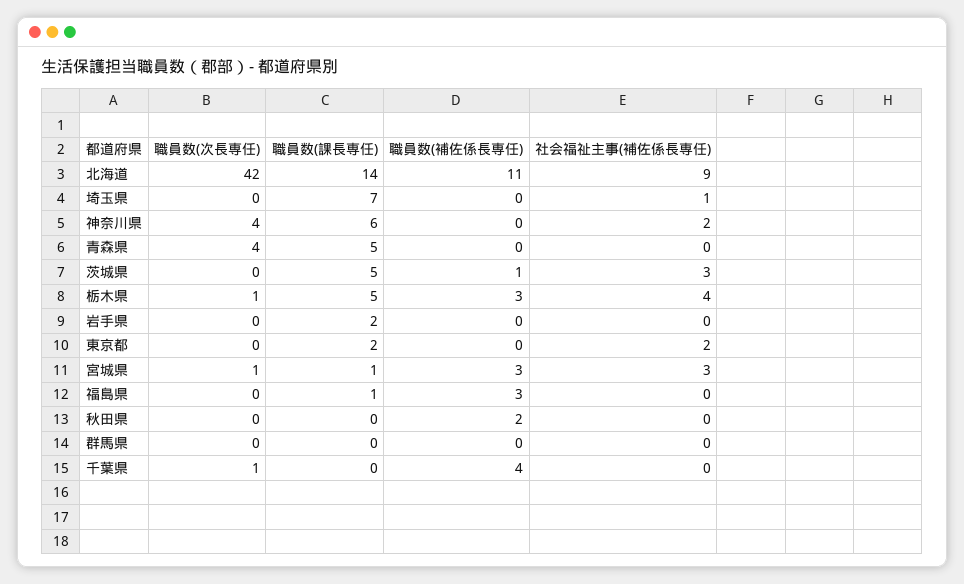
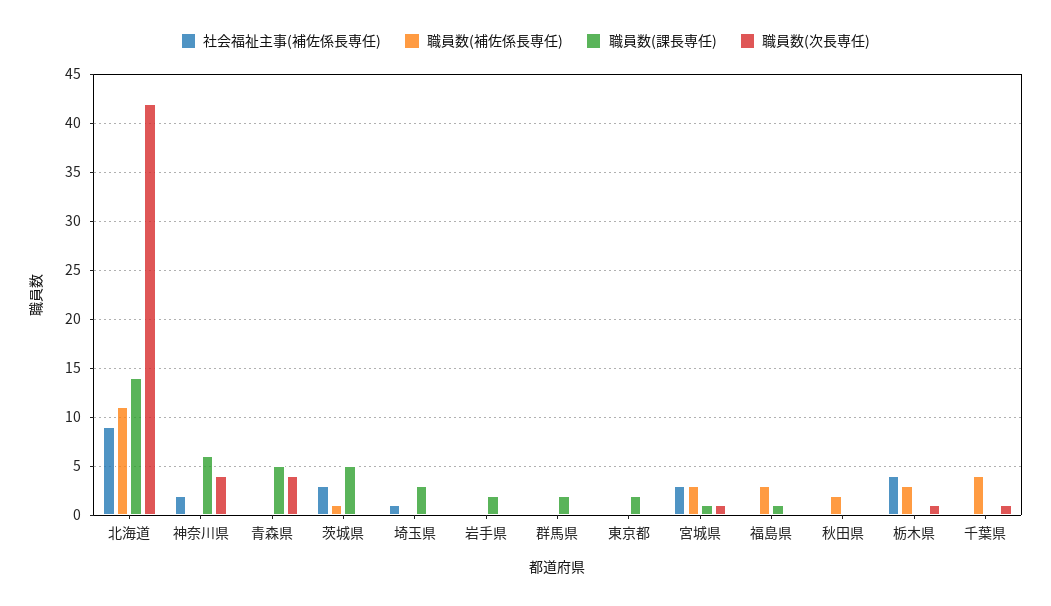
職員数(課長専任), 埼玉県: 7 -> 3
職員数(課長専任), 栃木県: 5 -> 0
社会福祉主事(補佐係長専任), 東京都: 2 -> 0
職員数(課長専任), 群馬県: 0 -> 2

